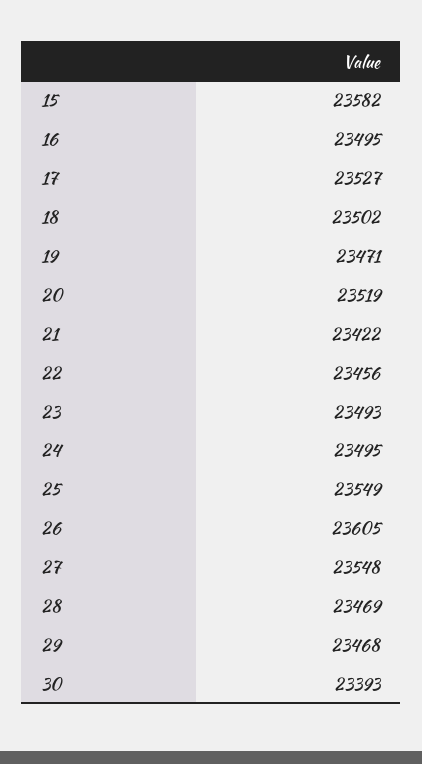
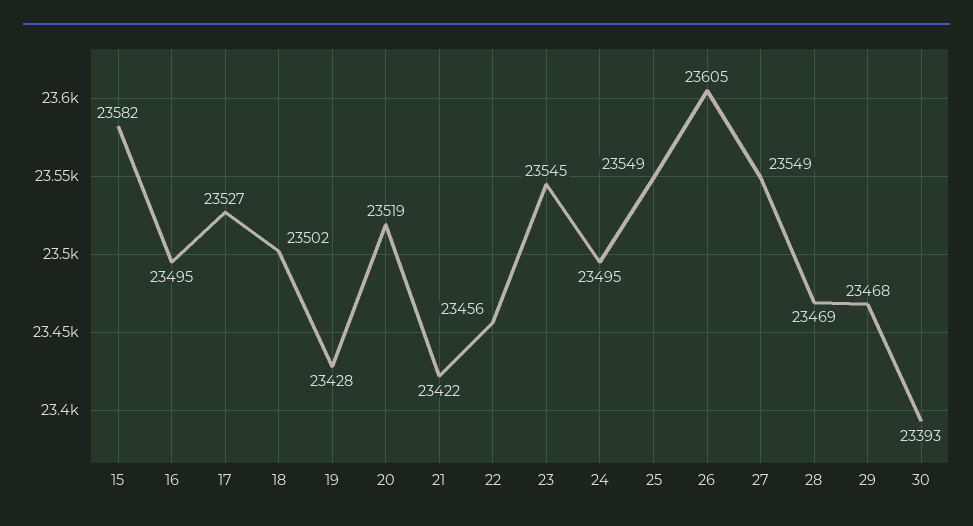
19: 23471 -> 23428
23: 23493 -> 23545
27: 23548 -> 23549

